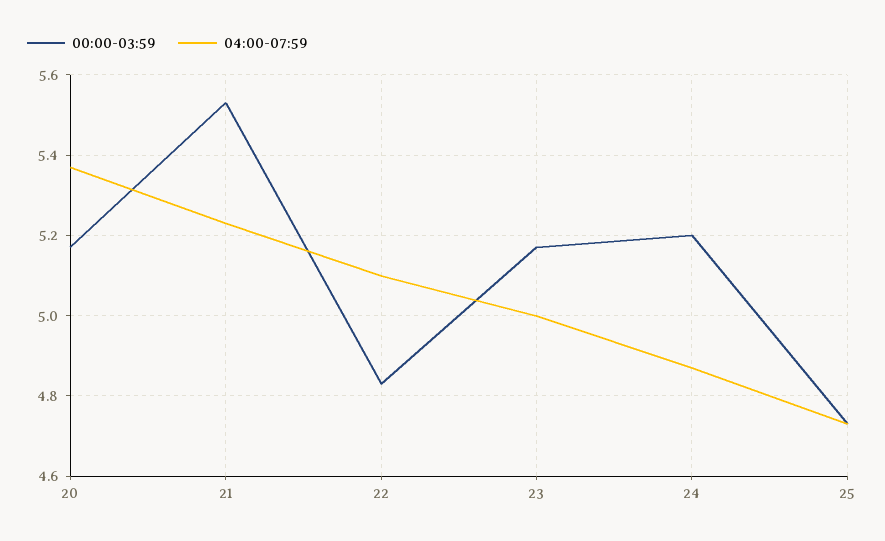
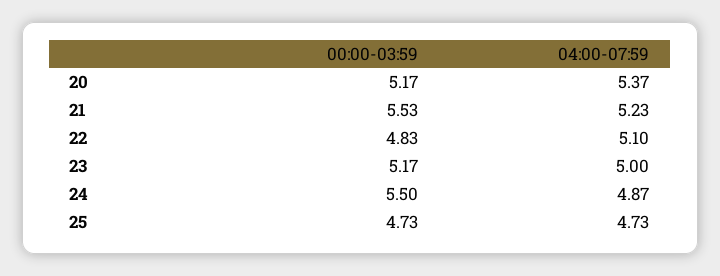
00:00-03:59, 24: 5.2 -> 5.5

